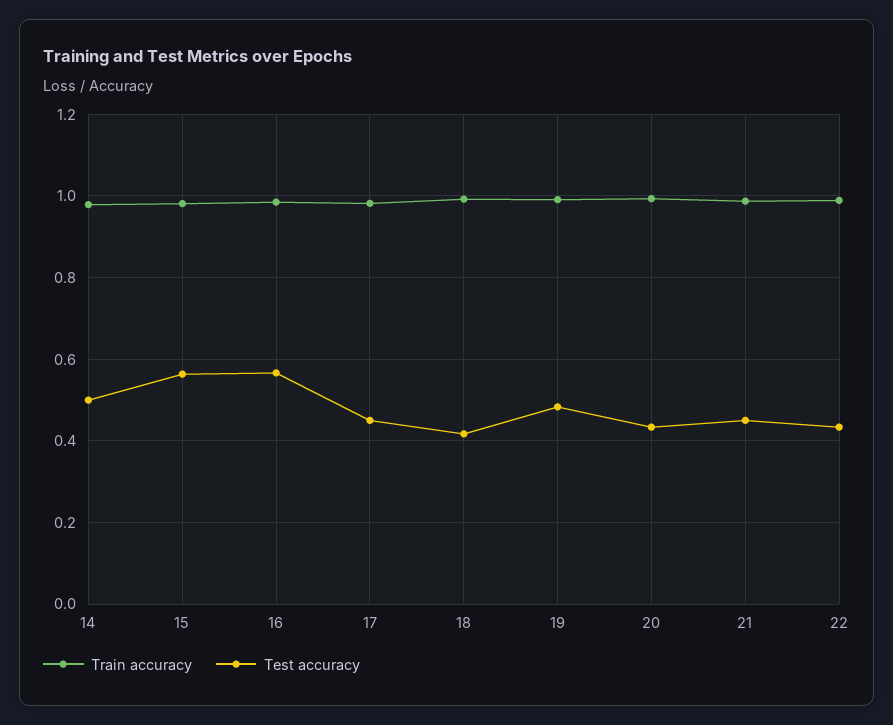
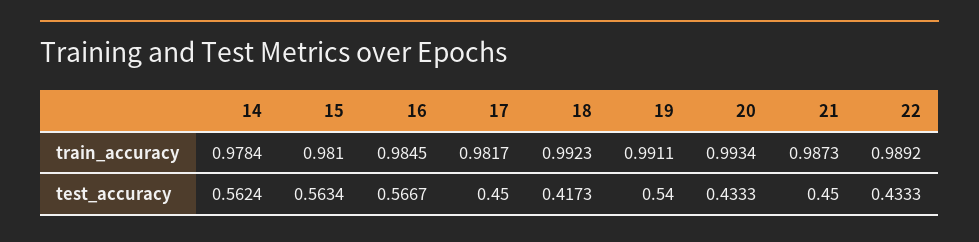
Test accuracy, 14: 0.5 -> 0.5624
Test accuracy, 19: 0.48 -> 0.54

